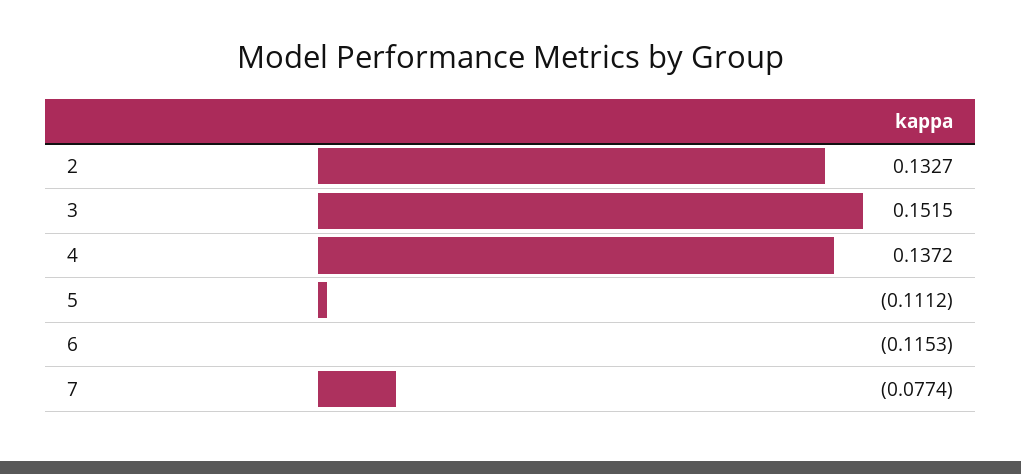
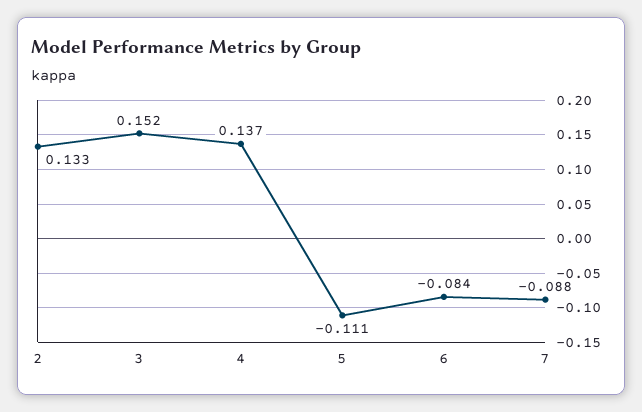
6: -0.1153 -> -0.084
7: -0.0774 -> -0.088

